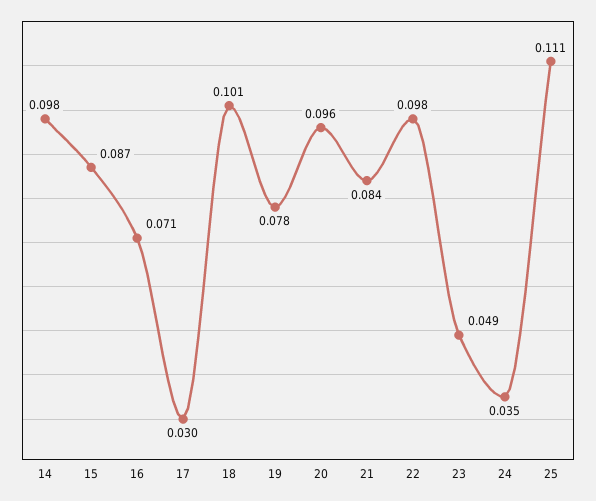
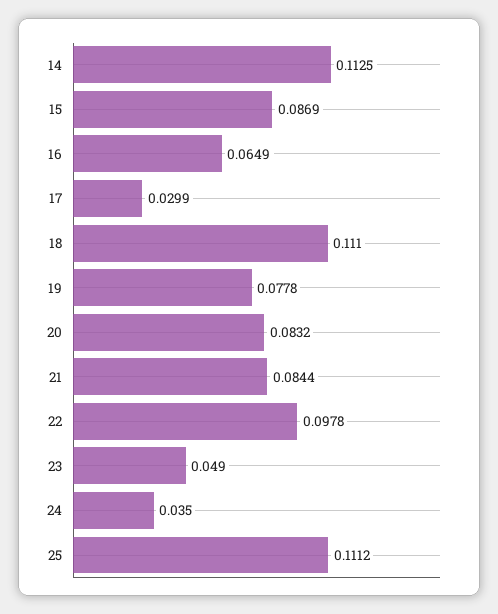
14: 0.098 -> 0.1125
16: 0.071 -> 0.0649
18: 0.101 -> 0.111
20: 0.096 -> 0.0832

